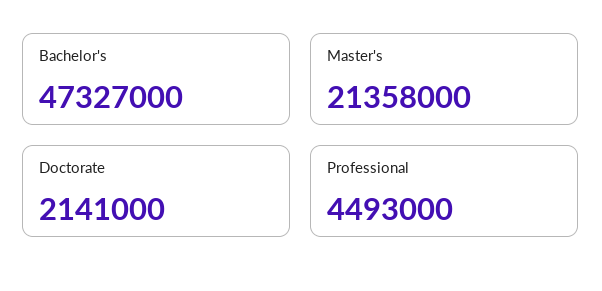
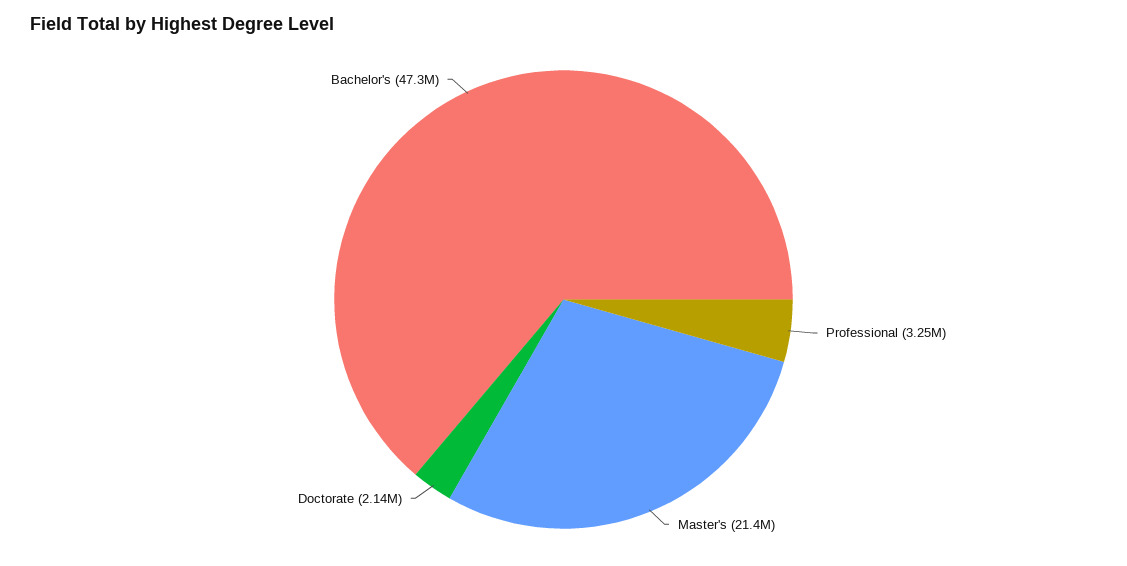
Professional: 4493000 -> 3250000

